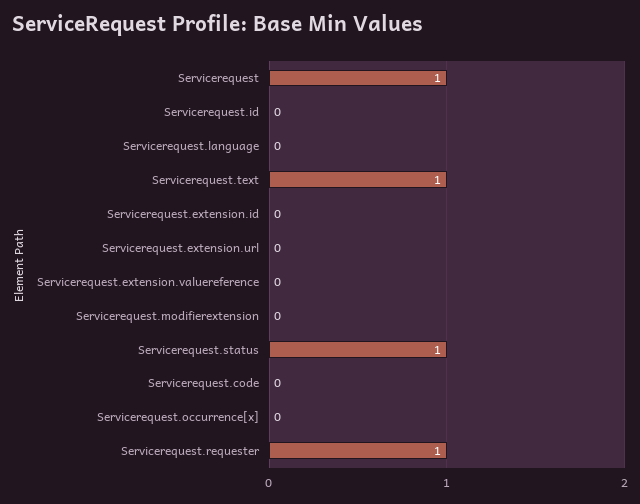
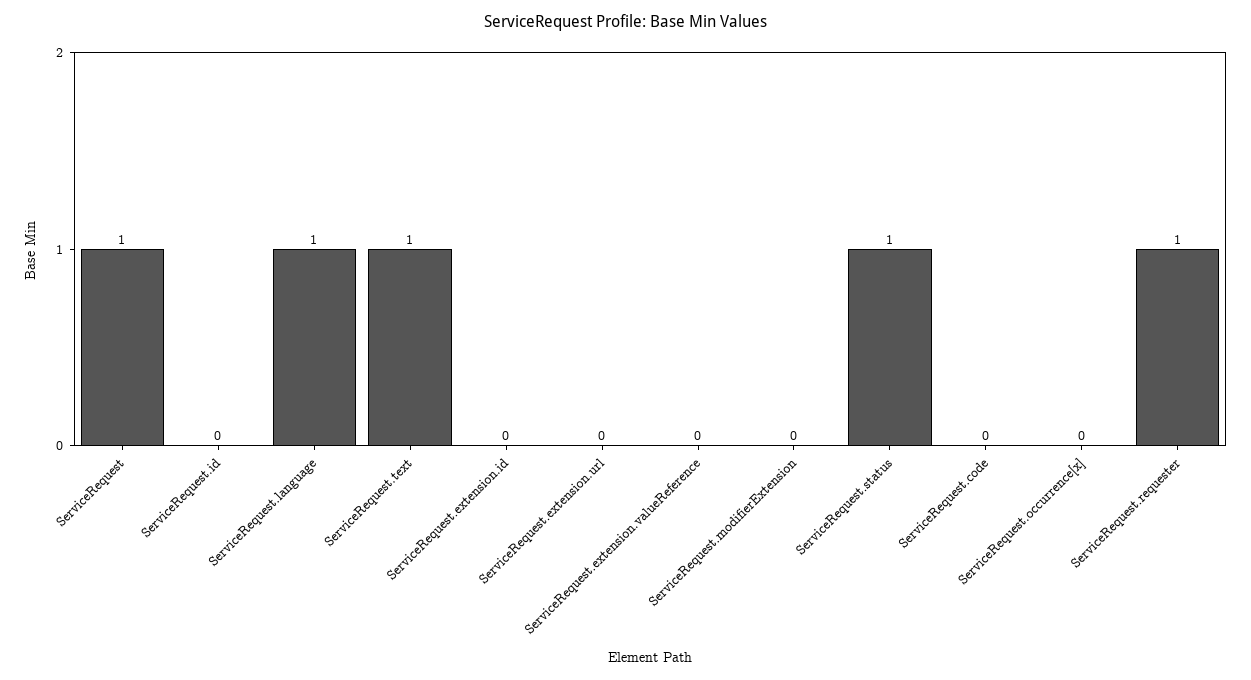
Servicerequest.language: 0 -> 1

